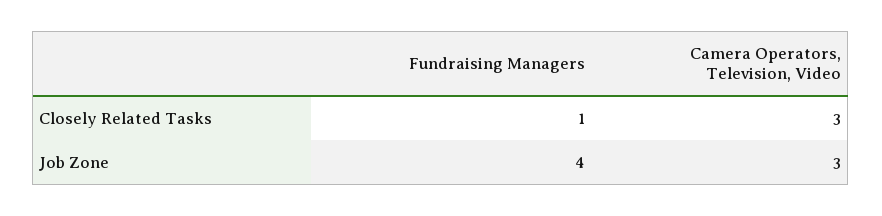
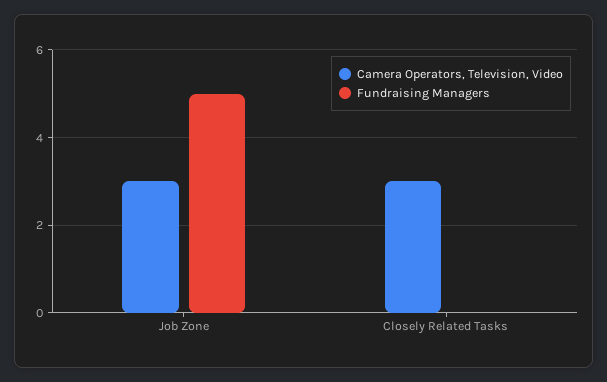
Fundraising Managers, Closely Related Tasks: 1 -> 0
Fundraising Managers, Job Zone: 4 -> 5

